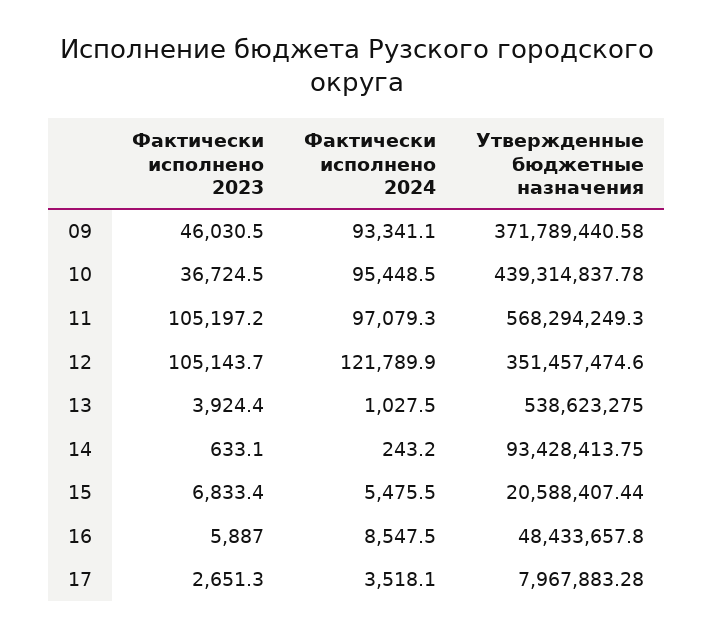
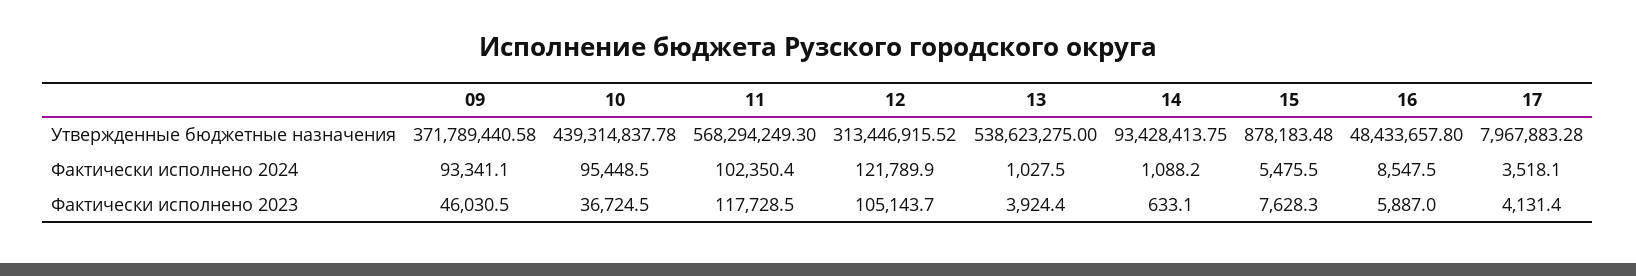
Фактически исполнено 2023, 11: 105197.2 -> 117728.5
Фактически исполнено 2024, 11: 97079.3 -> 102350.4
Утвержденные бюджетные назначения, 12: 351457474.6 -> 313446915.52
Фактически исполнено 2024, 14: 243.2 -> 1088.2
Фактически исполнено 2023, 15: 6833.4 -> 7628.3
Утвержденные бюджетные назначения, 15: 20588407.44 -> 878183.48
Фактически исполнено 2023, 17: 2651.3 -> 4131.4

